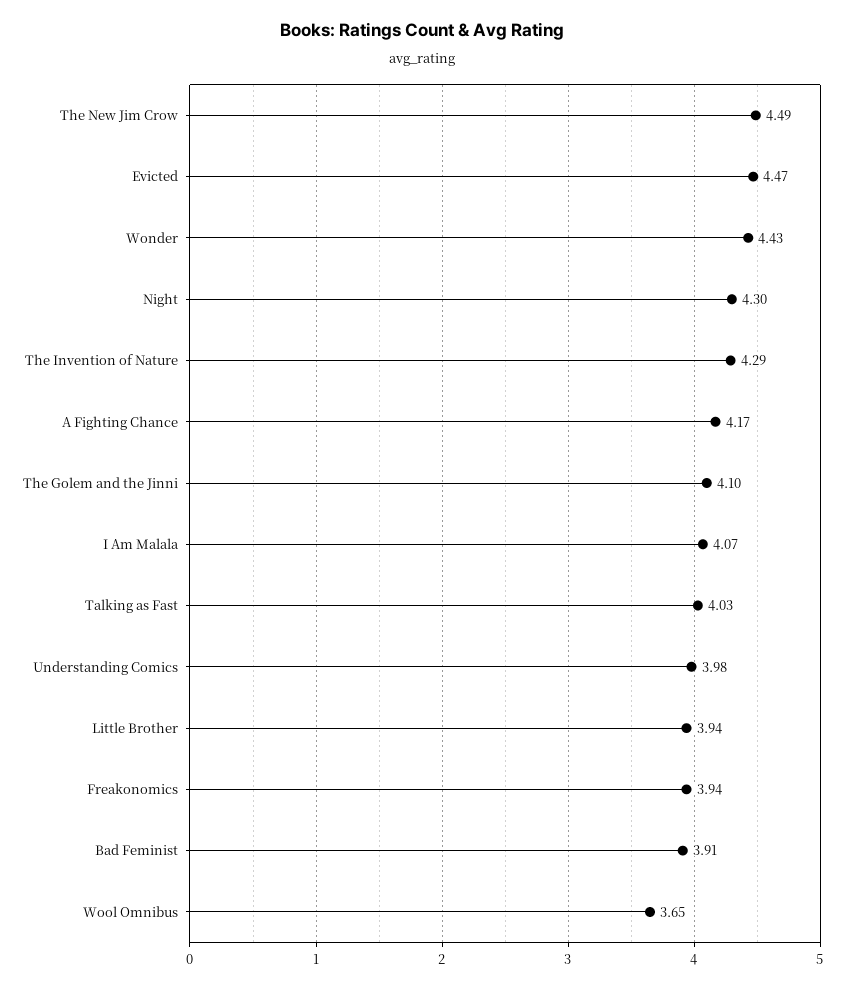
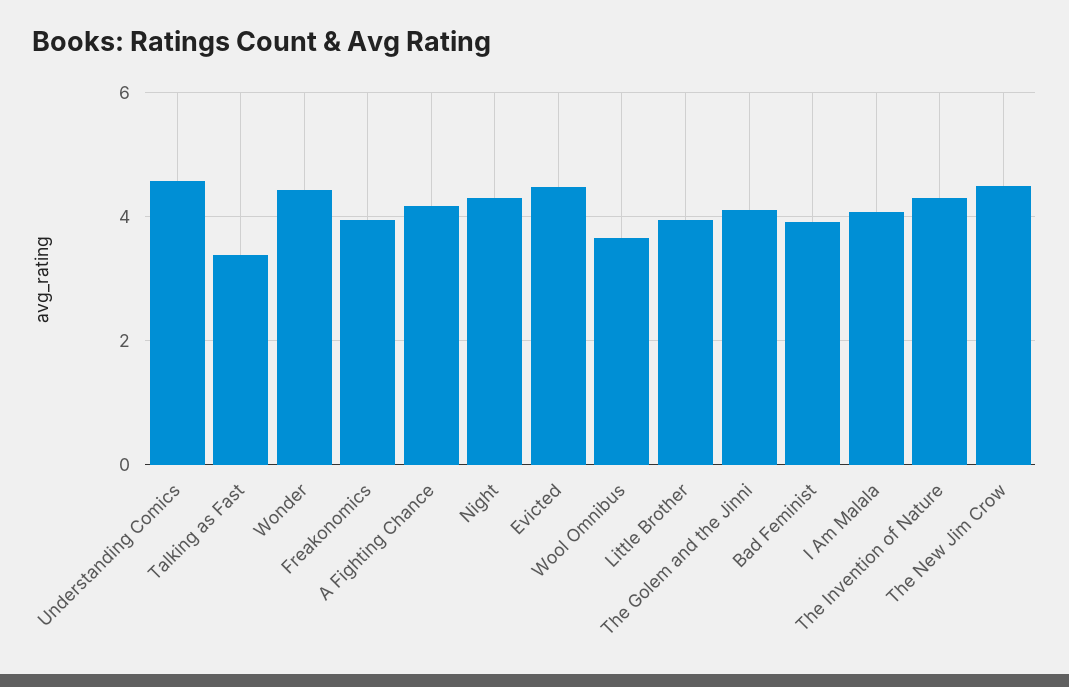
Talking as Fast: 4.03 -> 3.4
Understanding Comics: 3.98 -> 4.6

